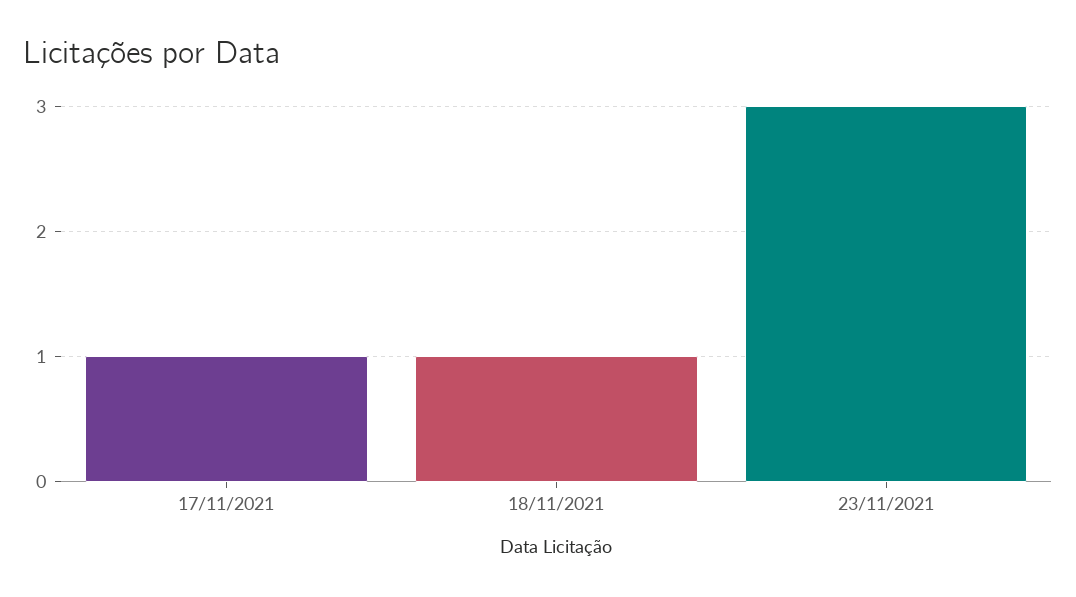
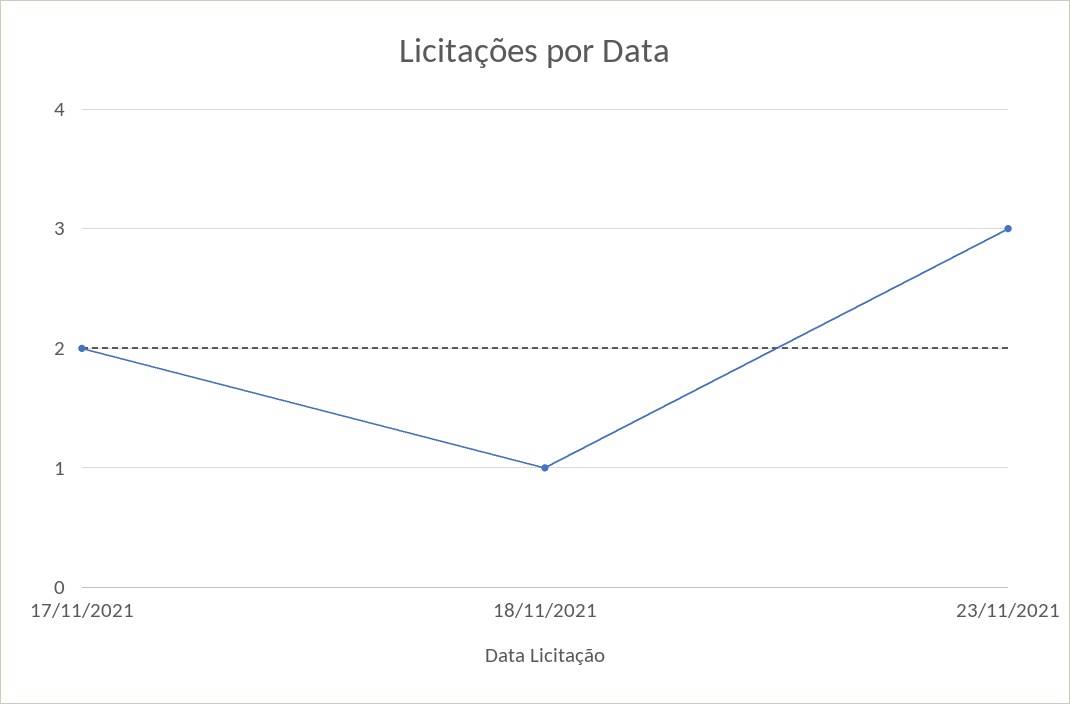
17/11/2021: 1 -> 2

